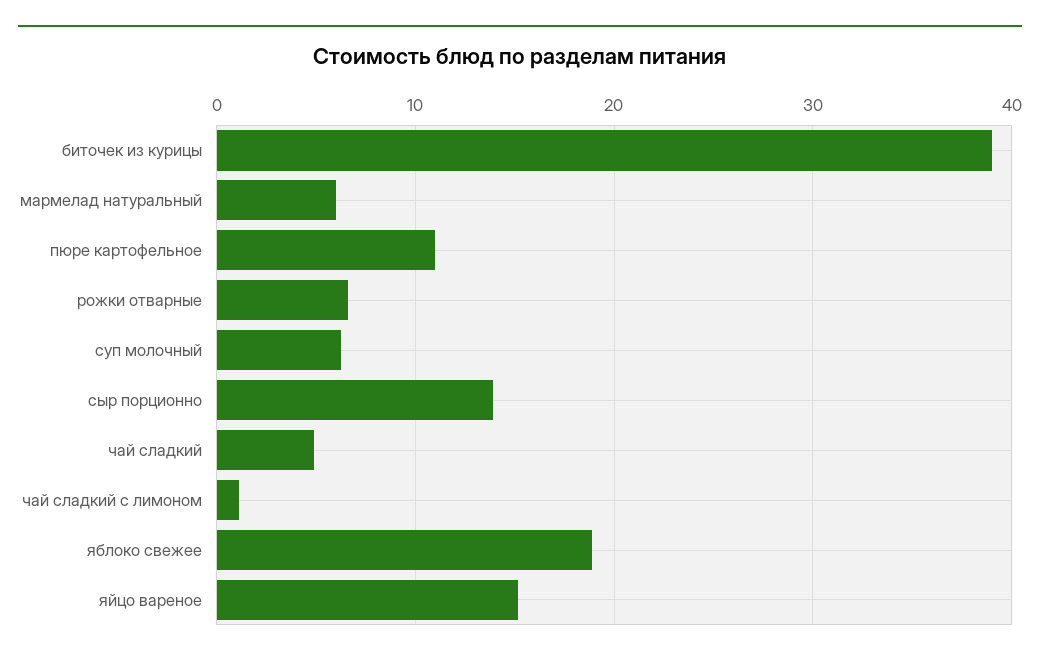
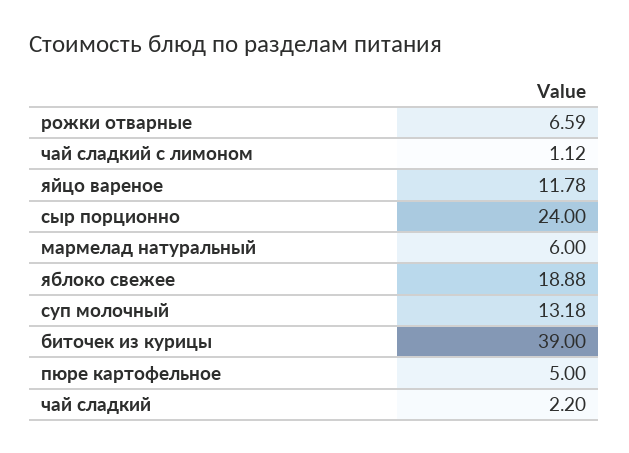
пюре картофельное: 11 -> 5
суп молочный: 6 -> 13.18
сыр порционно: 14 -> 24
чай сладкий: 5 -> 2.2
яйцо вареное: 15 -> 11.78

